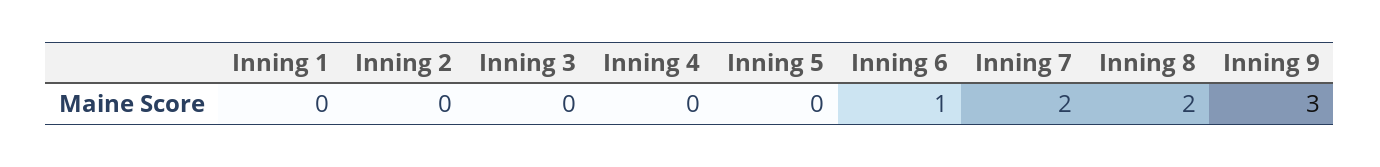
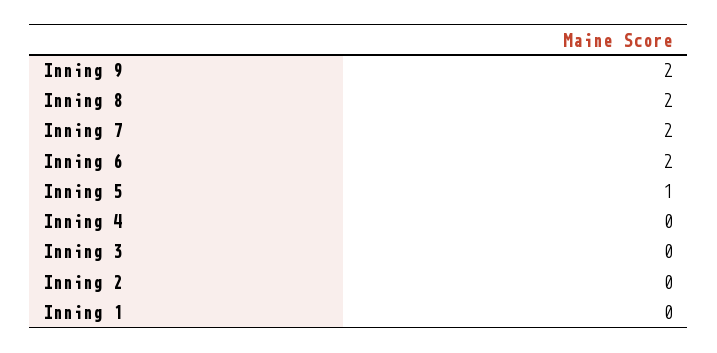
Inning 5: 0 -> 1
Inning 6: 1 -> 2
Inning 9: 3 -> 2

